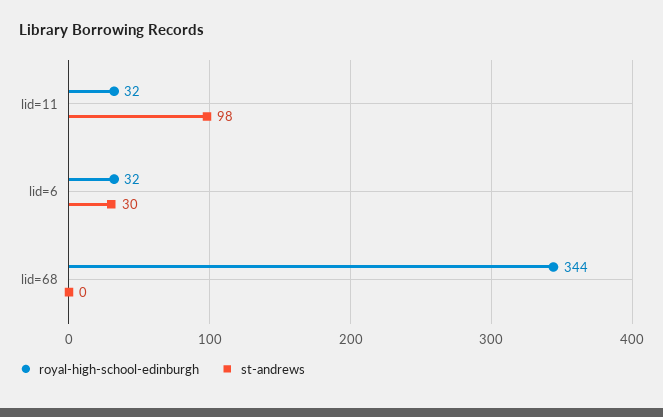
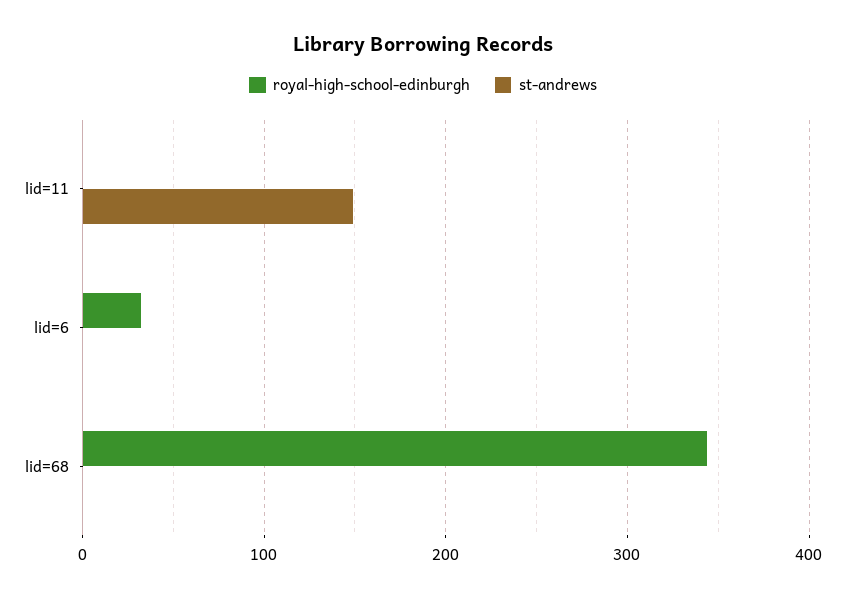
royal-high-school-edinburgh, lid=11: 32 -> 0
st-andrews, lid=11: 98 -> 150
st-andrews, lid=6: 30 -> 0

